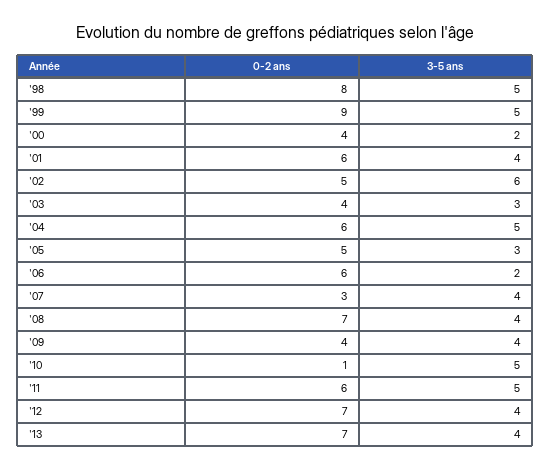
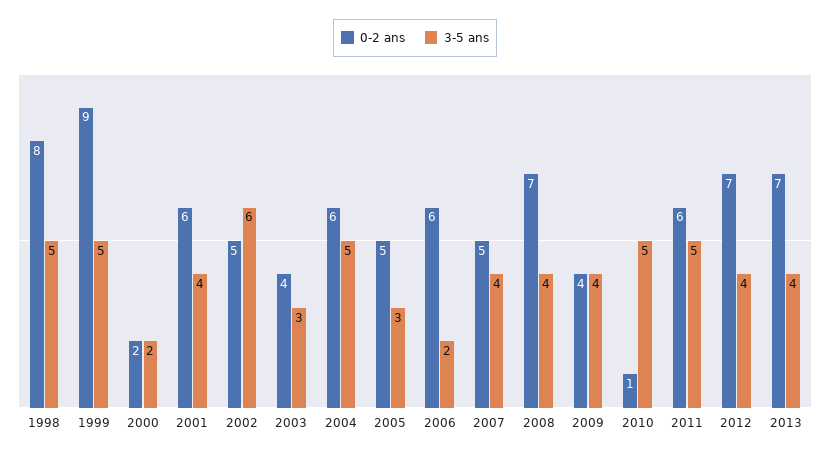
0-2 ans, '00: 4 -> 2
0-2 ans, '07: 3 -> 5

